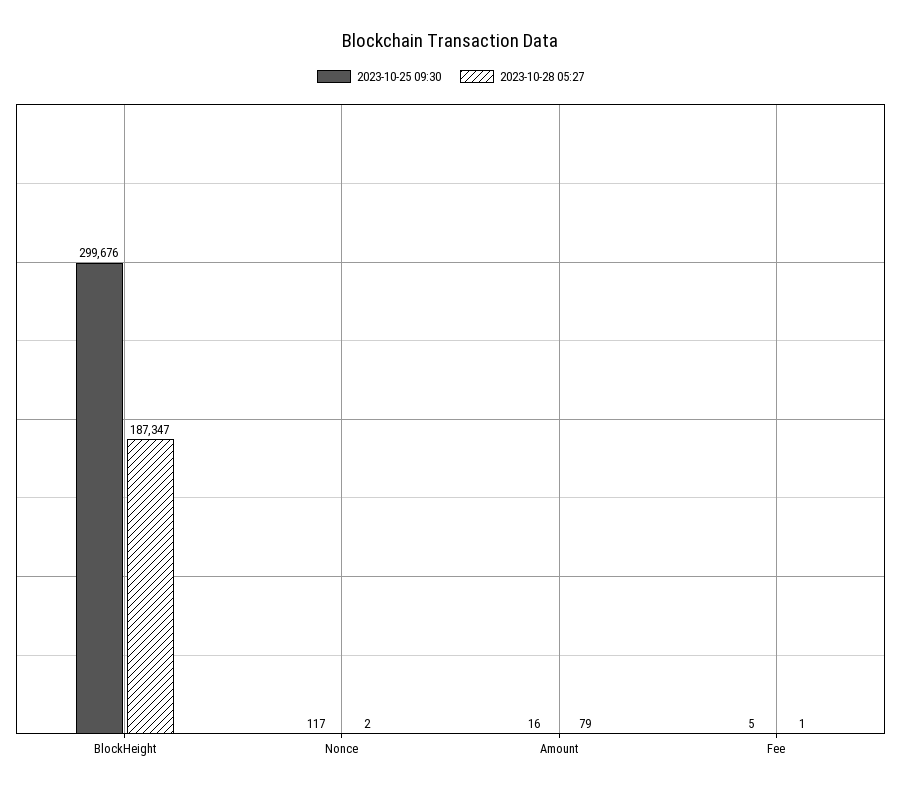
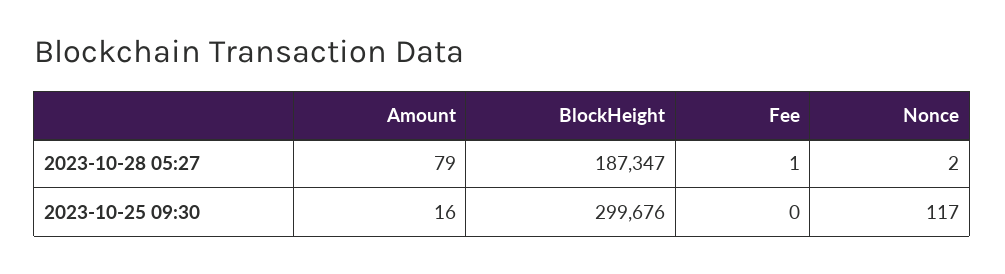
2023-10-25 09:30, Fee: 5 -> 0

